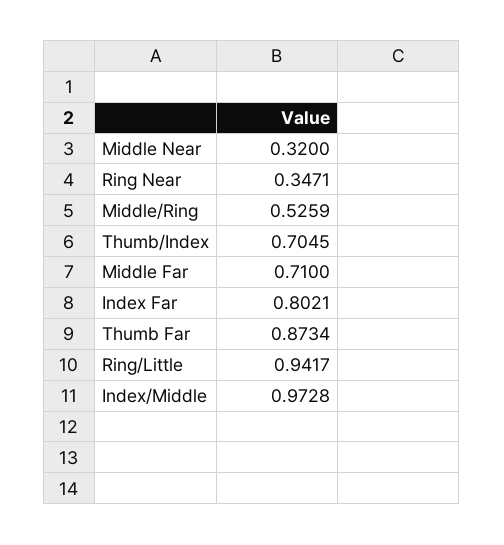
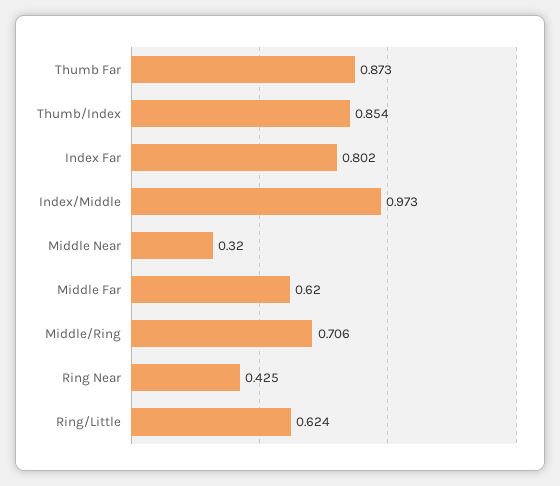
Ring Near: 0.3471 -> 0.425
Middle/Ring: 0.5259 -> 0.706
Thumb/Index: 0.7045 -> 0.854
Middle Far: 0.71 -> 0.62
Ring/Little: 0.9417 -> 0.624

